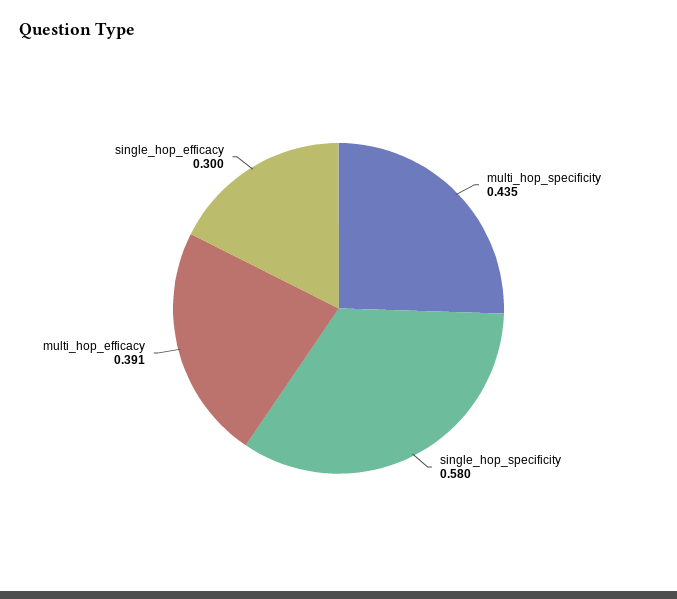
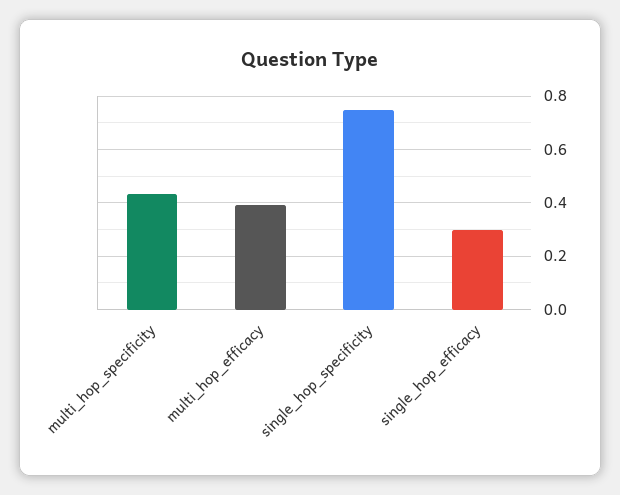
single_hop_specificity: 0.58 -> 0.75

